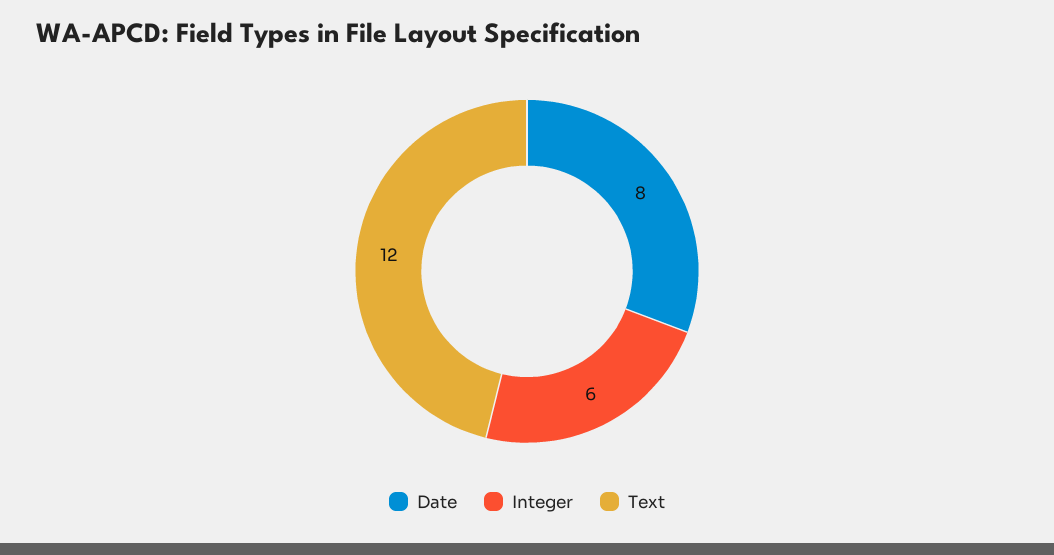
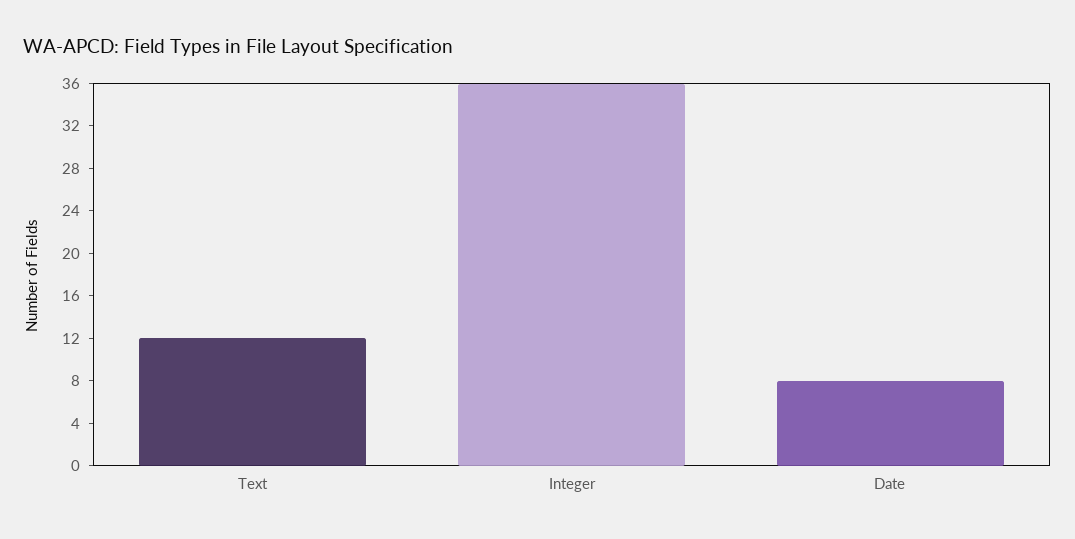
Integer: 6 -> 36

